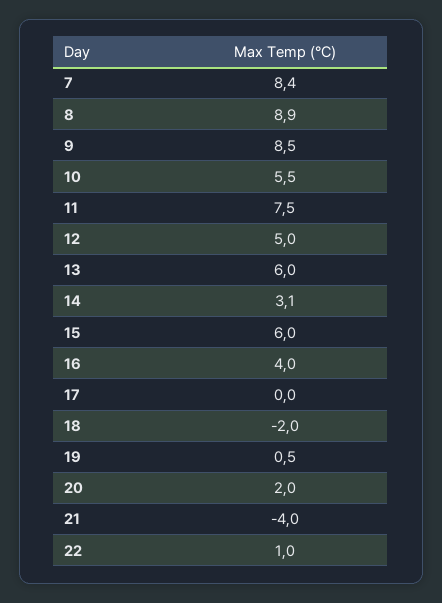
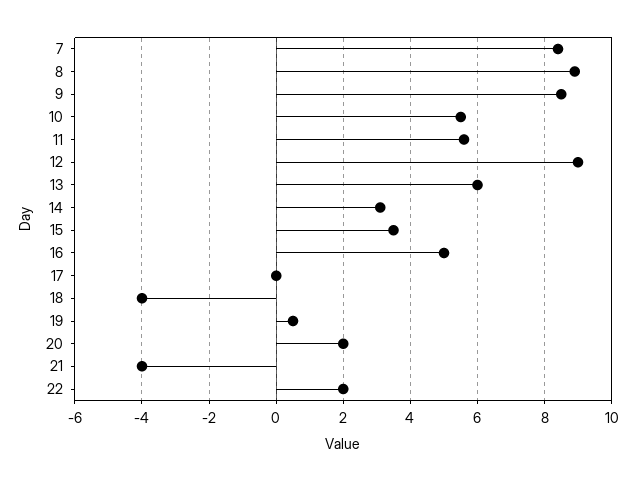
11: 7.5 -> 5.5
12: 5 -> 9
15: 6 -> 3.5
16: 4 -> 5
18: -2 -> -4
22: 1 -> 2

